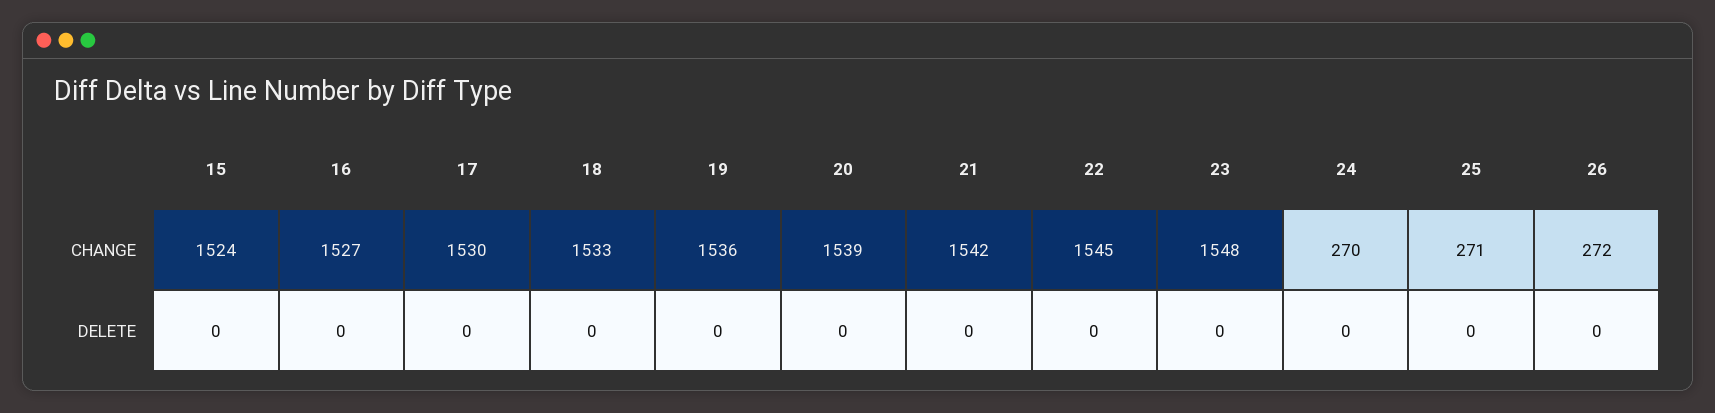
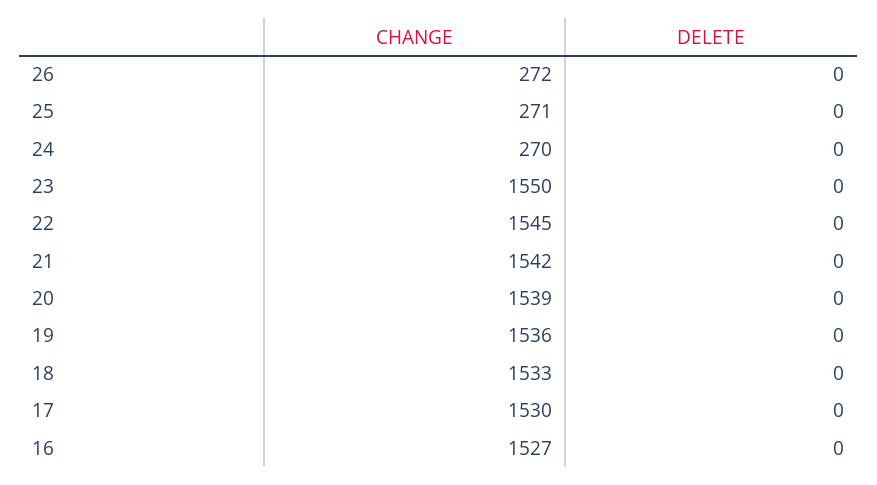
15, CHANGE: 1524 -> none
23, CHANGE: 1548 -> 1550
15, DELETE: 0 -> none

